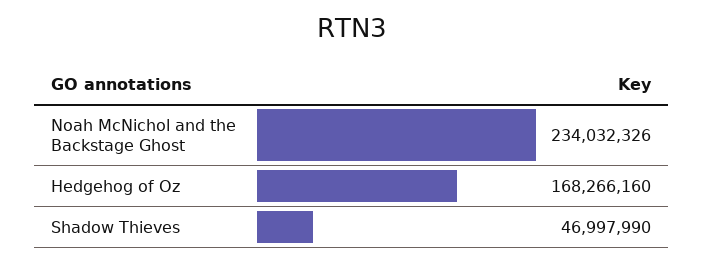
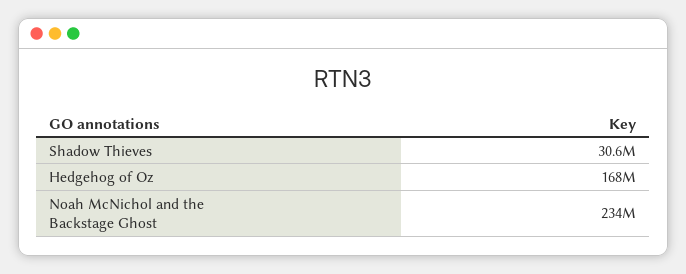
Shadow Thieves: 46997990 -> 30600000

